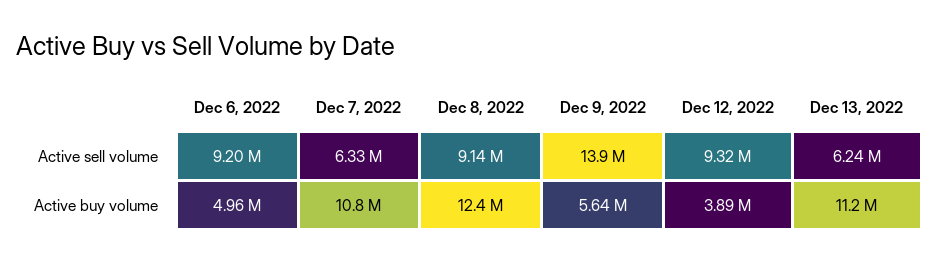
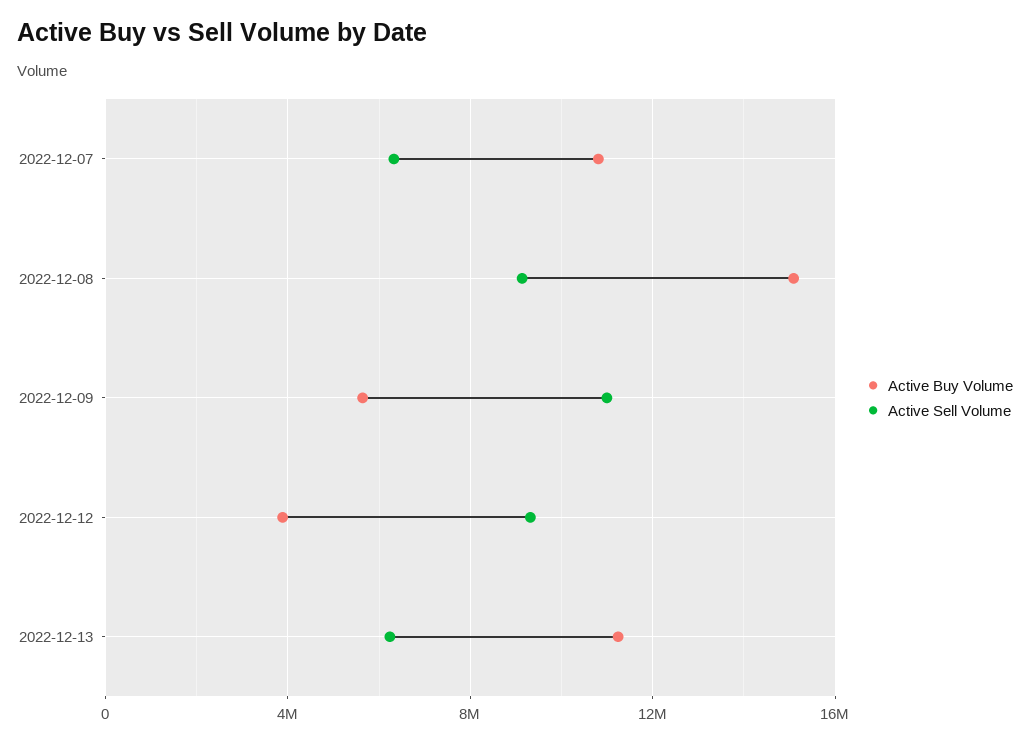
Active sell volume, Dec 6, 2022: 9200000 -> none
Active sell volume, Dec 9, 2022: 13900000 -> 11000000
Active buy volume, Dec 6, 2022: 4960000 -> none
Active buy volume, Dec 8, 2022: 12400000 -> 15000000

